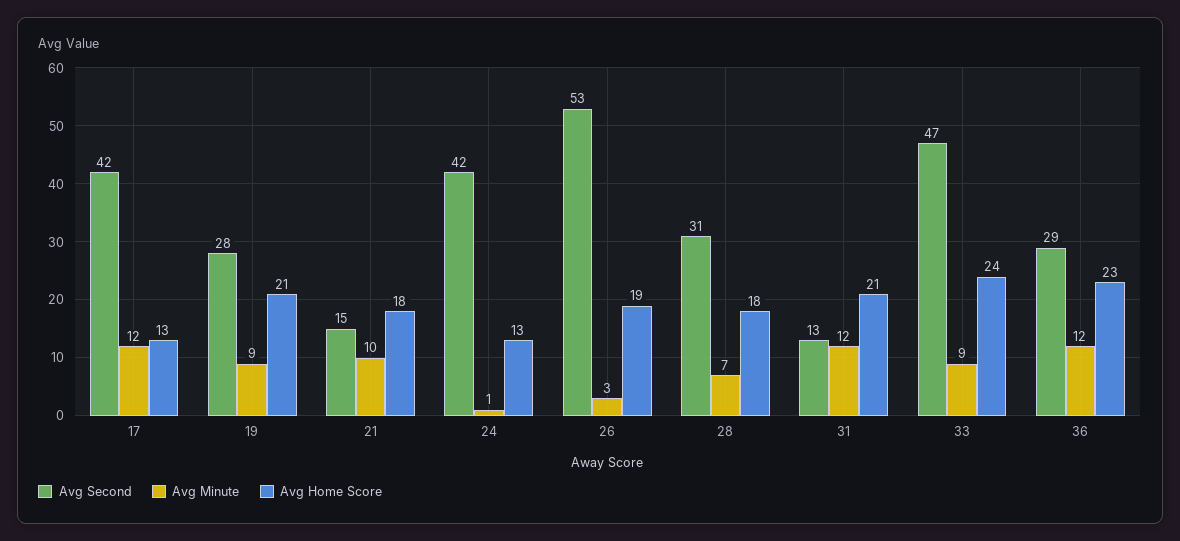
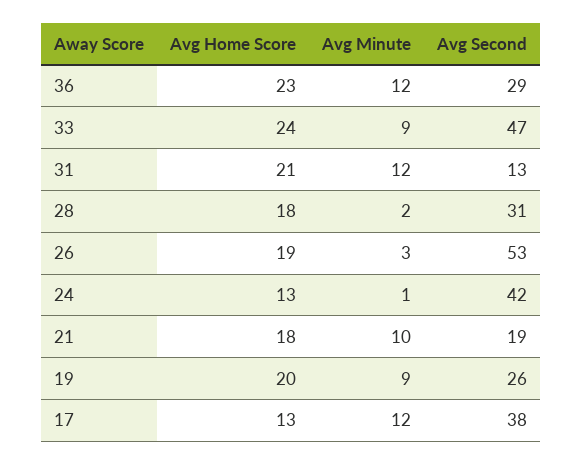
Avg Second, 17: 42 -> 38
Avg Second, 19: 28 -> 26
Avg Home Score, 19: 21 -> 20
Avg Second, 21: 15 -> 19
Avg Minute, 28: 7 -> 2

